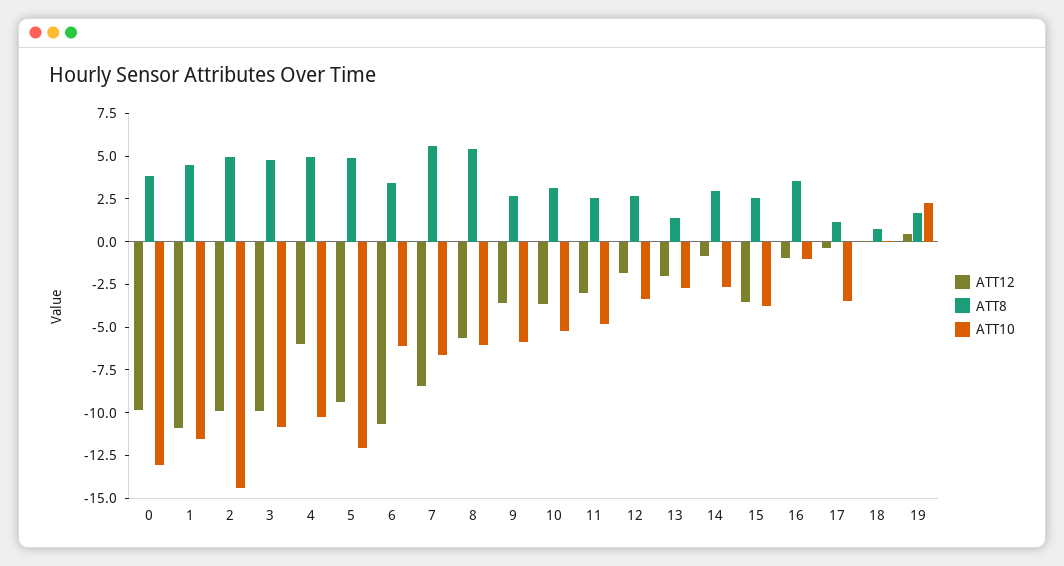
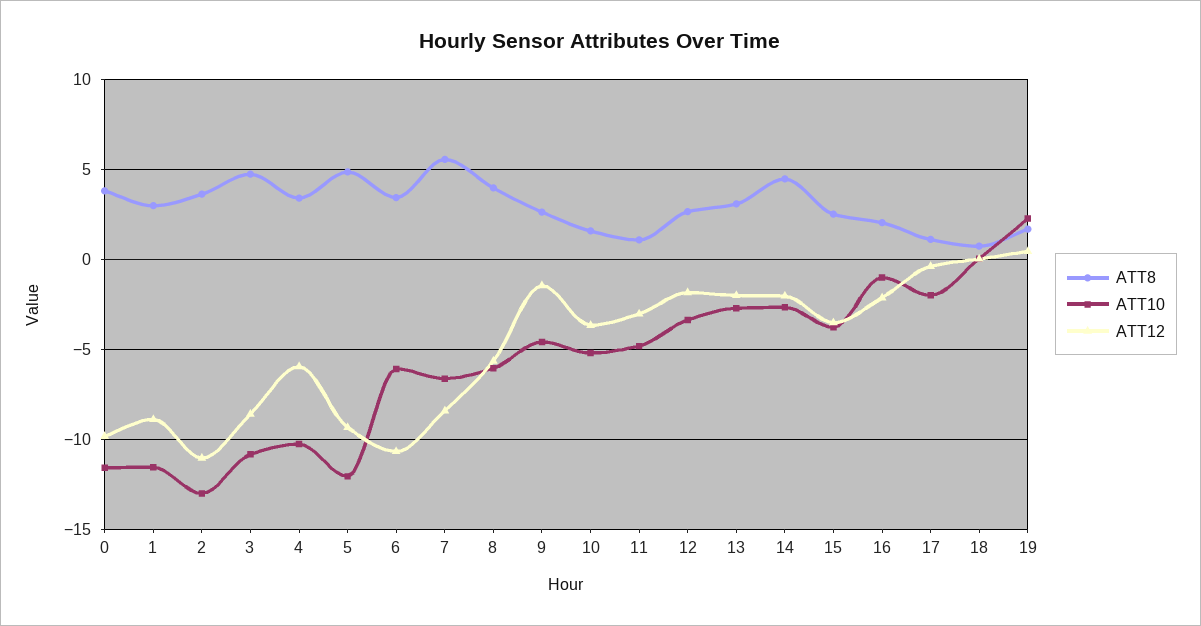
ATT10, 0: -13 -> -11.5
ATT12, 1: -11 -> -9
ATT8, 1: 4.5 -> 3
ATT12, 2: -10 -> -11
ATT8, 2: 5 -> 3.5
ATT10, 2: -14.5 -> -13
ATT12, 3: -10 -> -8.5
ATT8, 4: 5 -> 3.5
ATT8, 8: 5.5 -> 4
ATT12, 9: -3.5 -> -1.5
ATT10, 9: -6 -> -4.5
ATT8, 10: 3 -> 1.5
ATT8, 11: 2.5 -> 1
ATT8, 13: 1.5 -> 3
ATT12, 14: -1 -> -2
ATT8, 14: 3 -> 4.5
ATT12, 16: -1 -> -2
ATT8, 16: 3.5 -> 2
ATT10, 17: -3.5 -> -2

